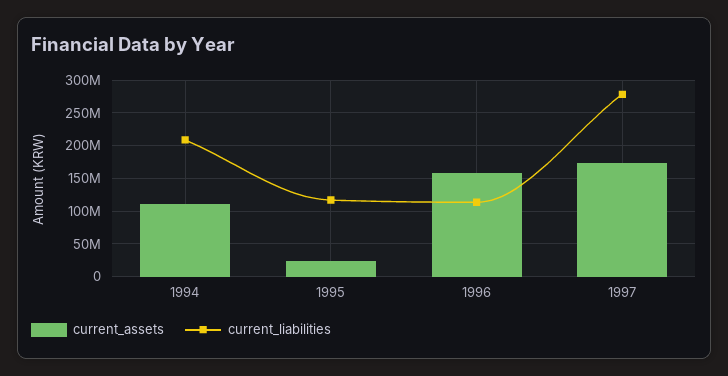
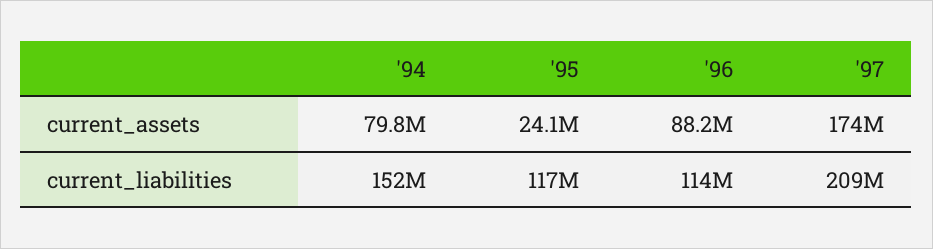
current_assets, 1994: 110000000 -> 79800000
current_liabilities, 1994: 210000000 -> 152000000
current_assets, 1996: 160000000 -> 88200000
current_liabilities, 1997: 280000000 -> 209000000

